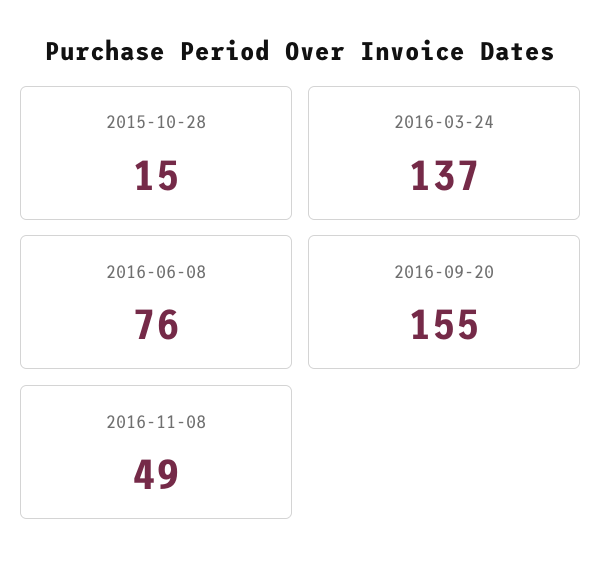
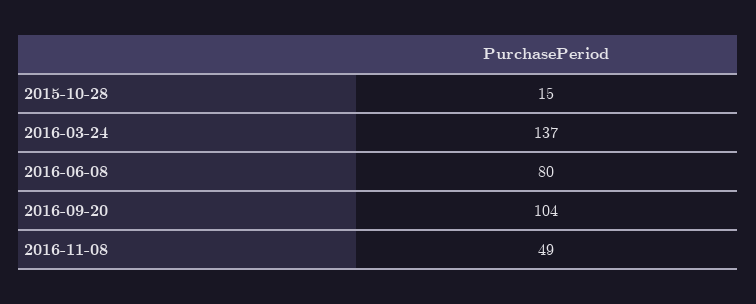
2016-06-08: 76 -> 80
2016-09-20: 155 -> 104

